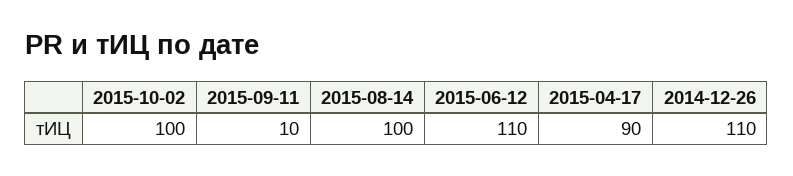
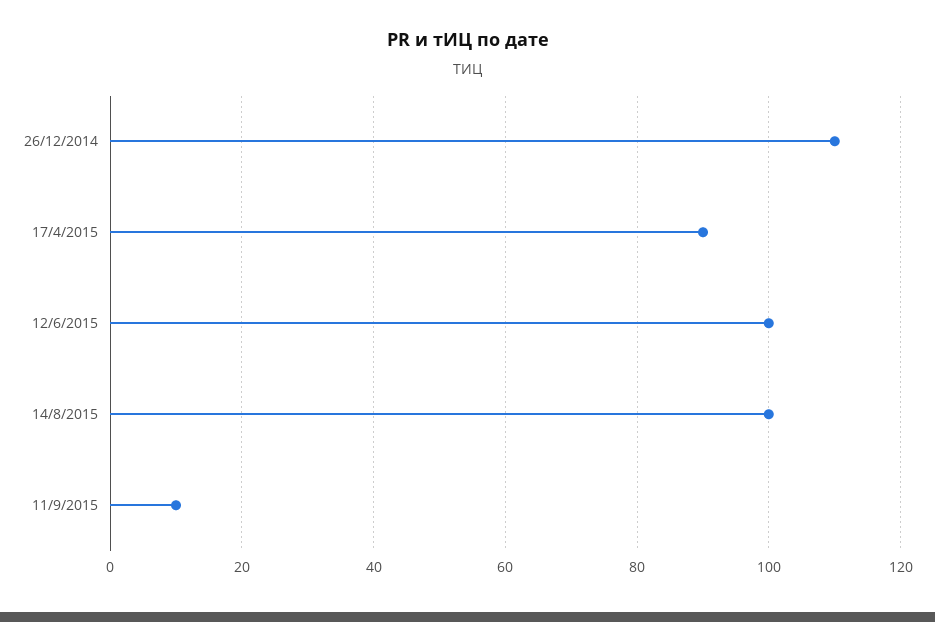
2015-10-02: 100 -> none
2015-06-12: 110 -> 100

